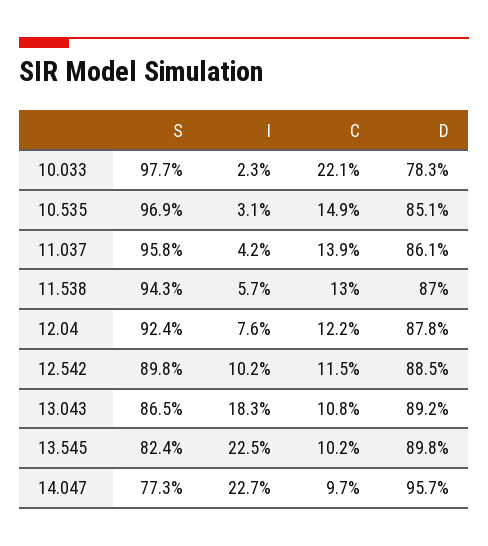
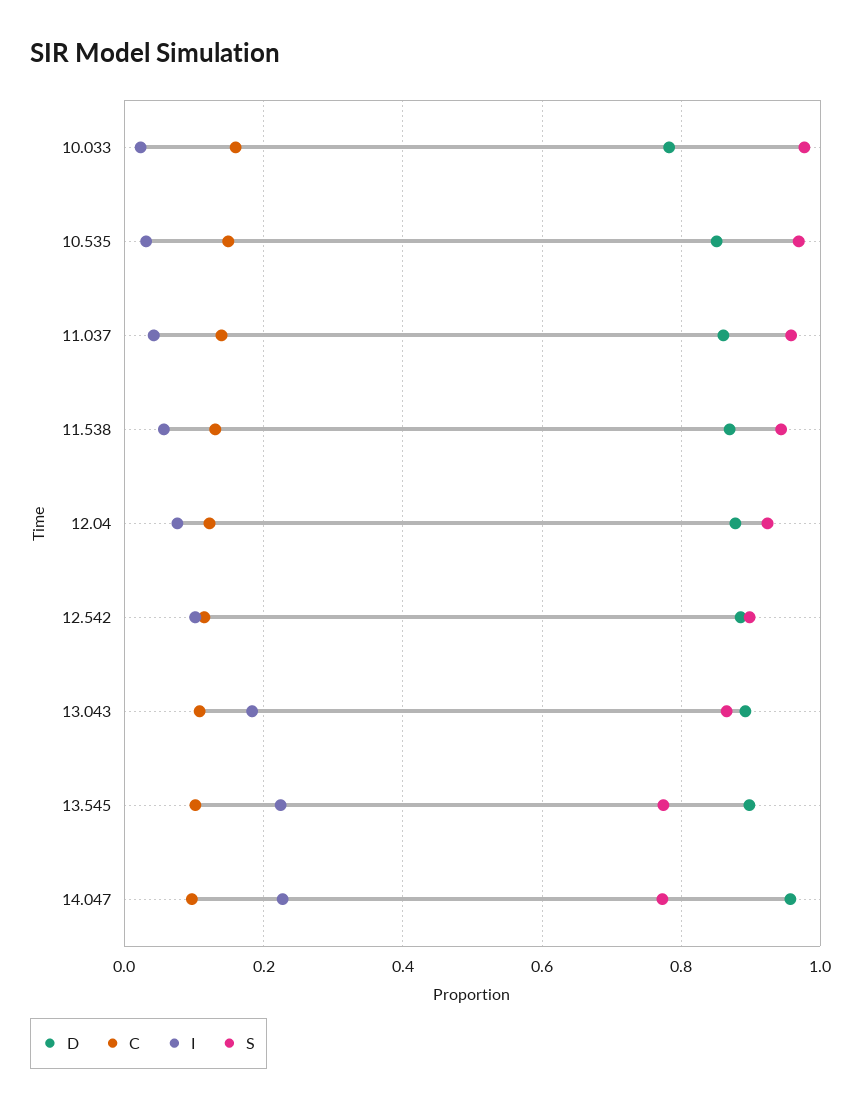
C, 10.033: 0.221 -> 0.16
S, 13.545: 0.824 -> 0.78

